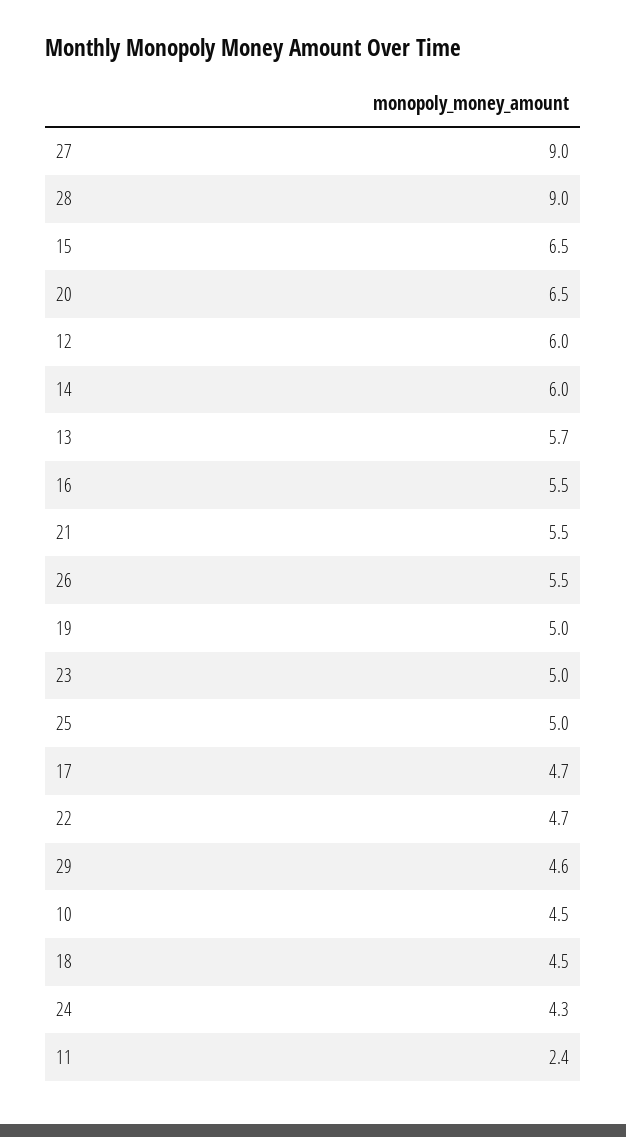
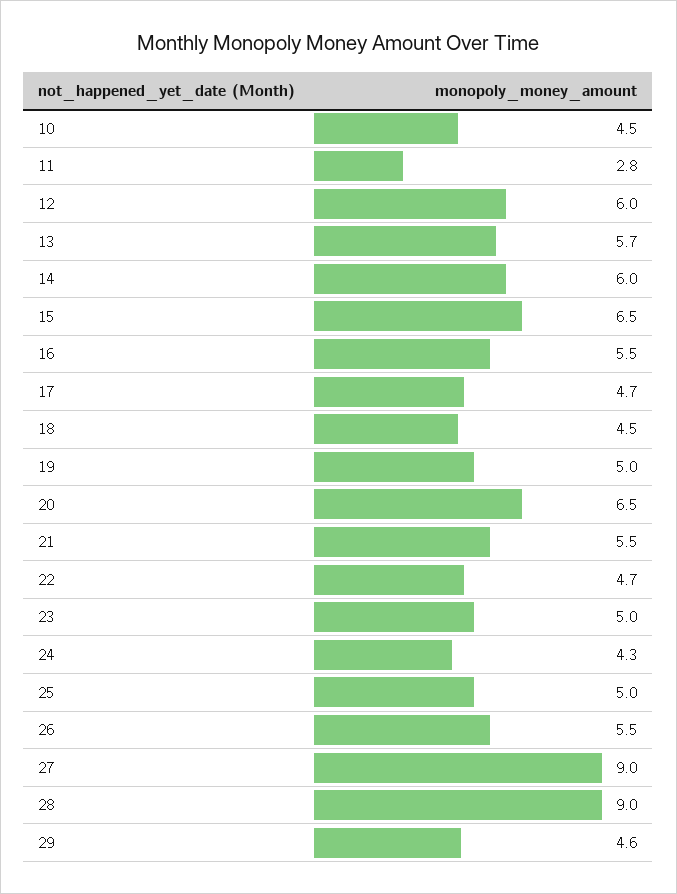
11: 2.4 -> 2.8

